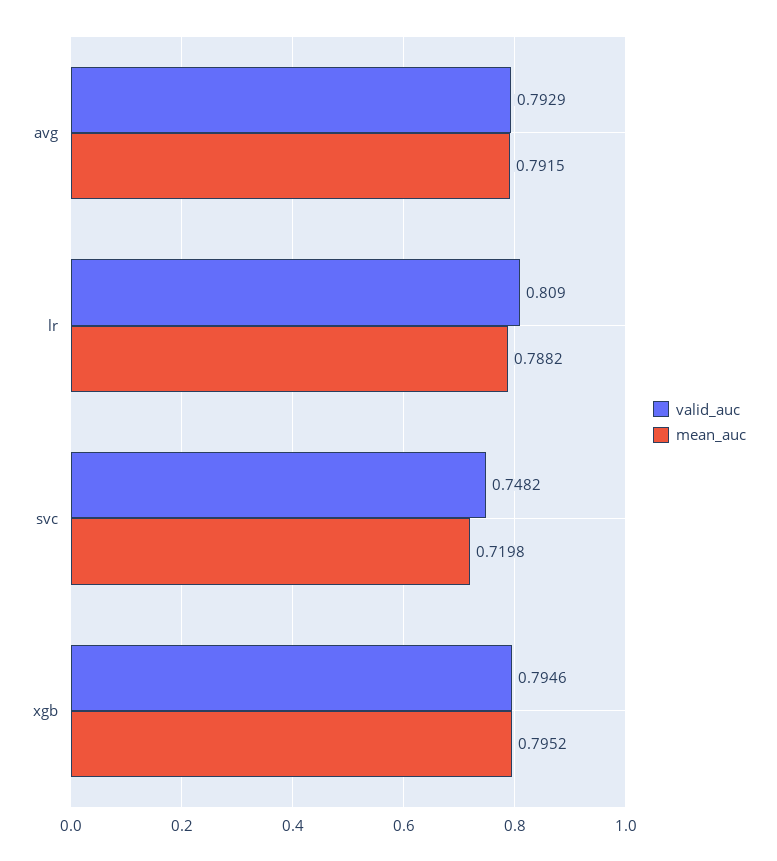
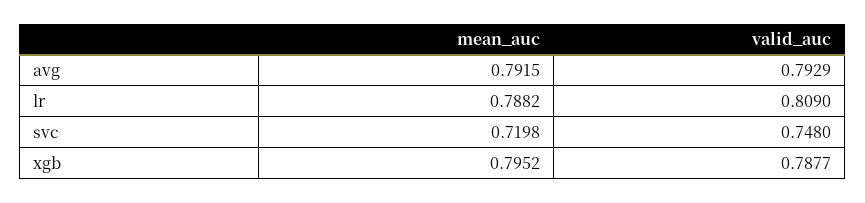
valid_auc, svc: 0.7482 -> 0.748
valid_auc, xgb: 0.7946 -> 0.7877

